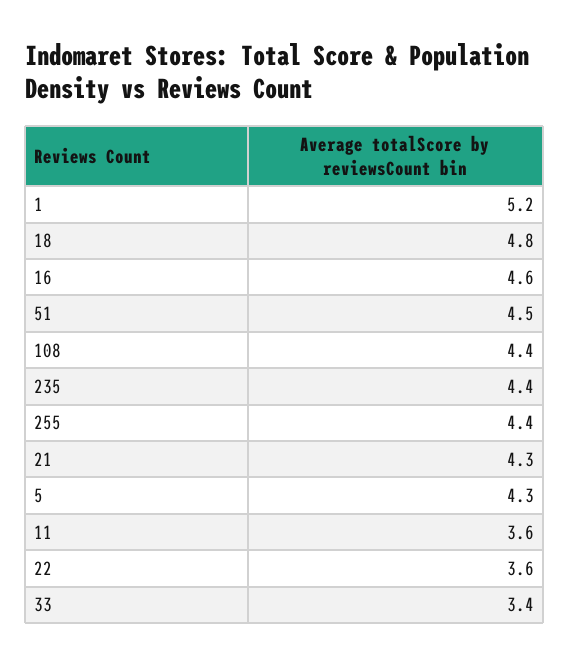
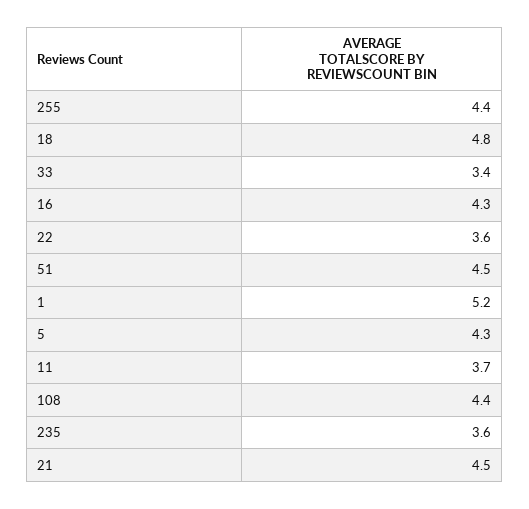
16: 4.6 -> 4.3
235: 4.4 -> 3.6
21: 4.3 -> 4.5
11: 3.6 -> 3.7

